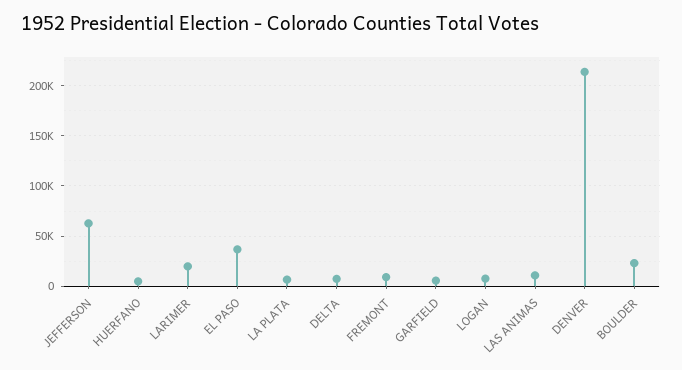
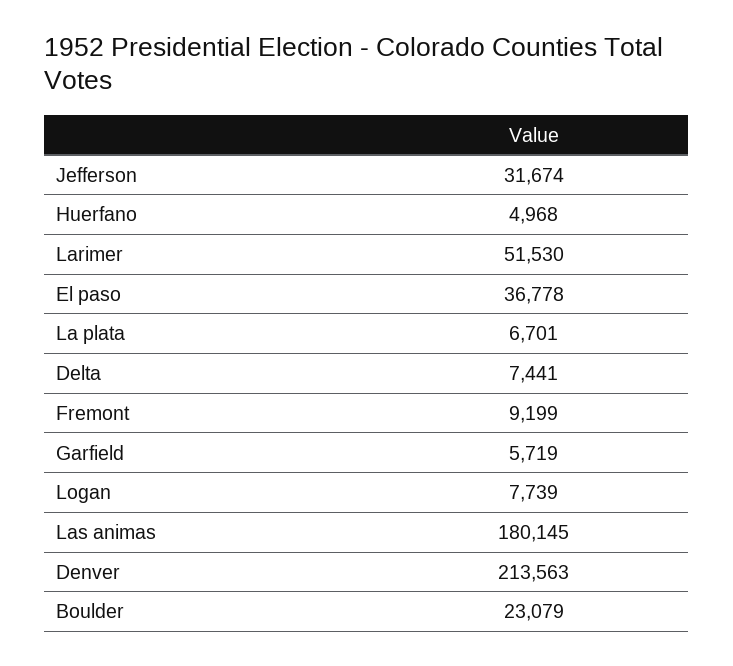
JEFFERSON: 60000 -> 31674
LARIMER: 20000 -> 51530
LAS ANIMAS: 10000 -> 180145

